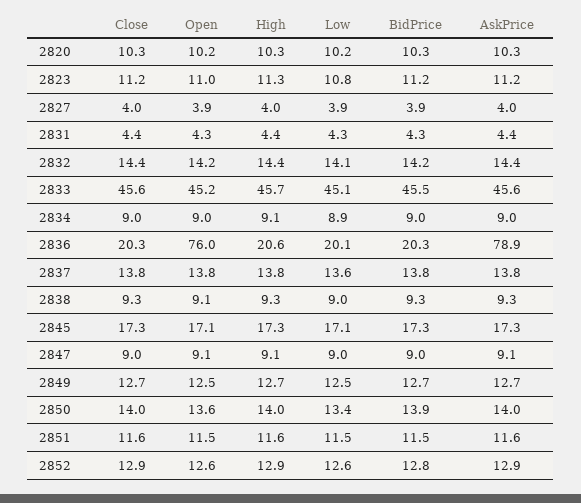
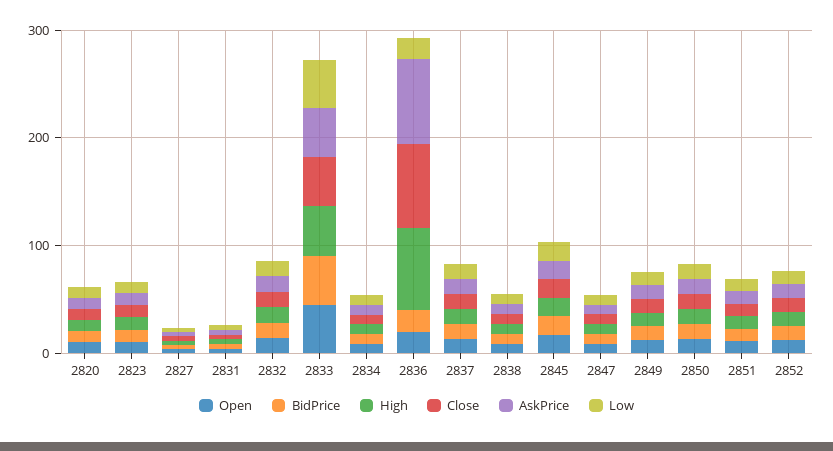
Close, 2836: 20.3 -> 80
Open, 2836: 76 -> 20
High, 2836: 20.6 -> 80

